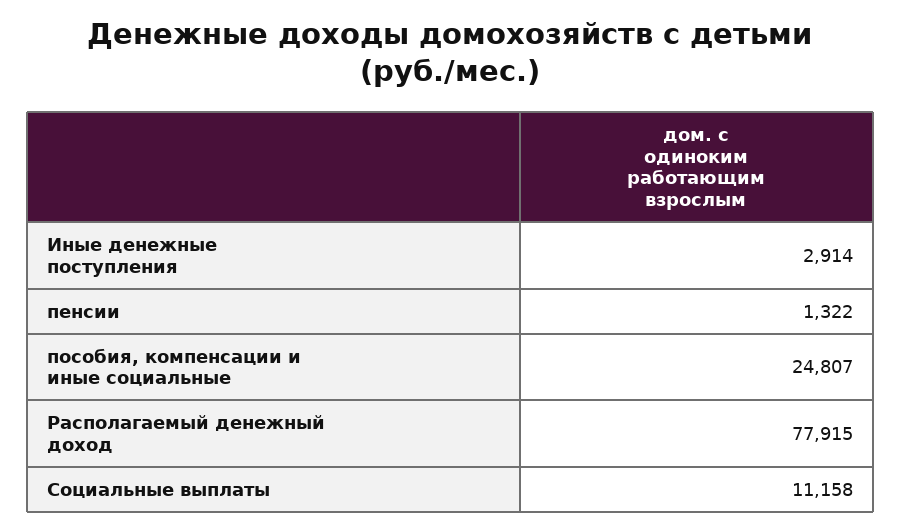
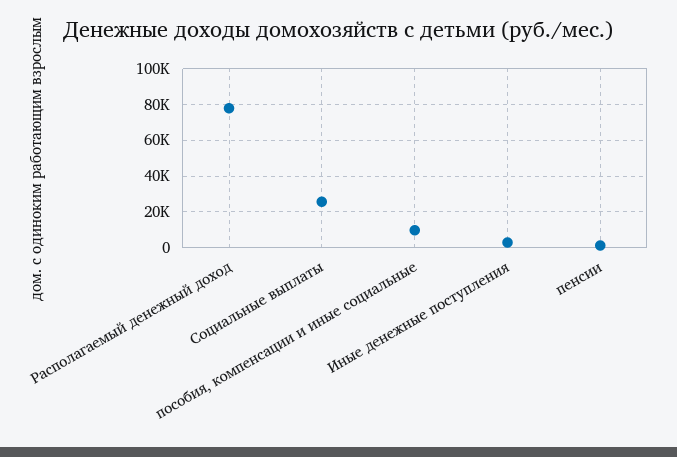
пособия, компенсации и иные социальные: 24807 -> 10000
Социальные выплаты: 11158 -> 25000

